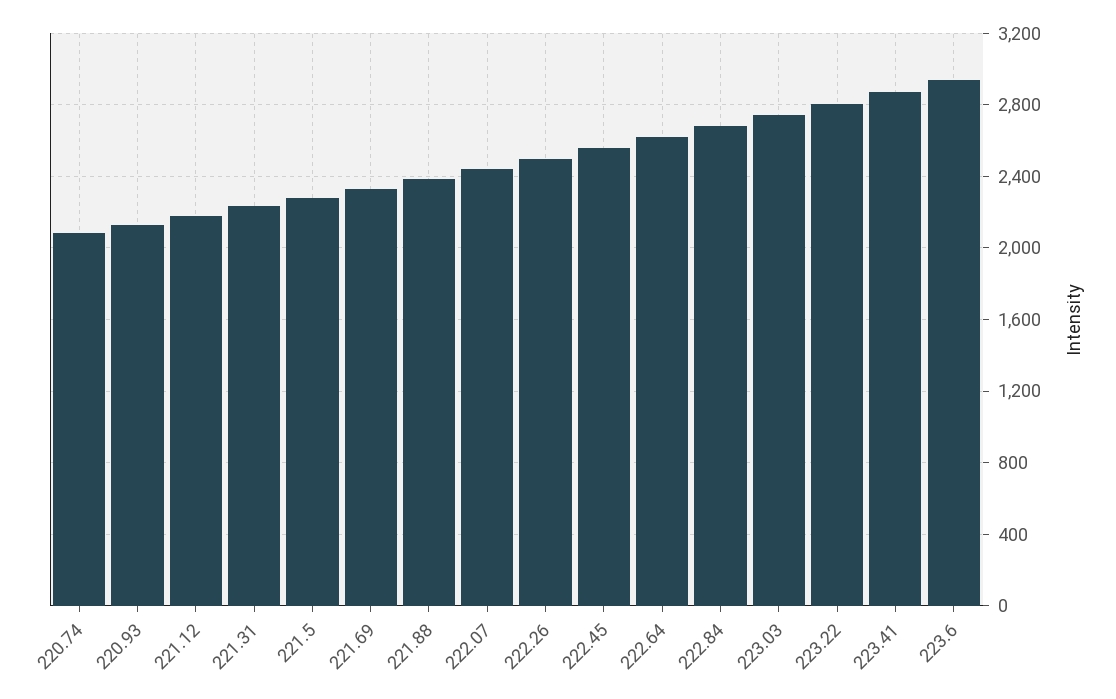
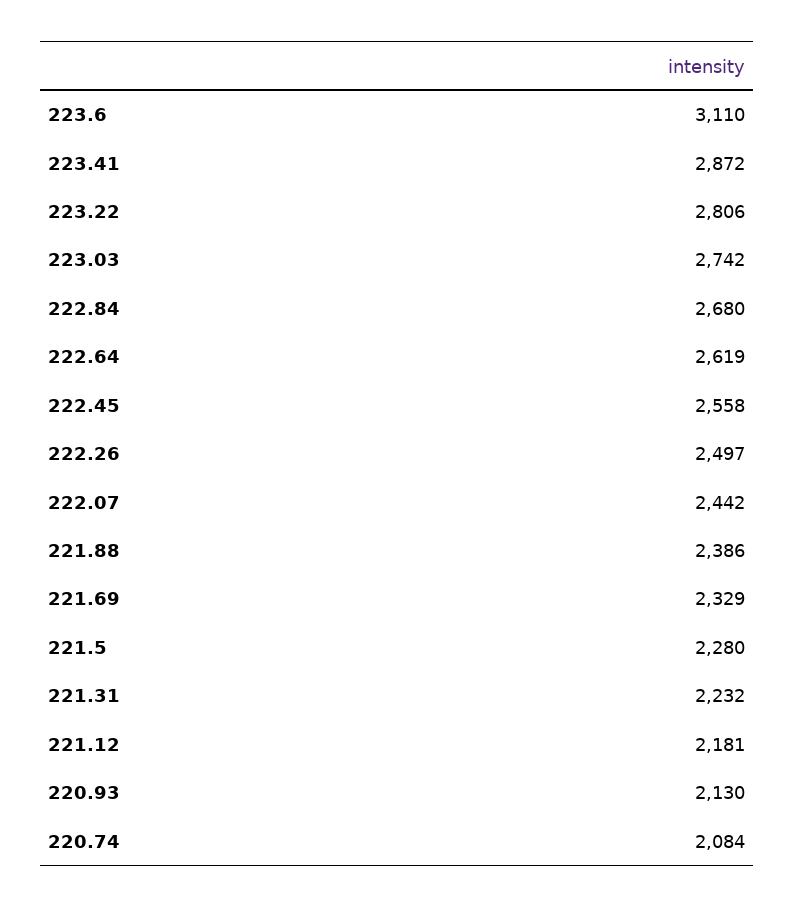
223.6: 2950 -> 3110

